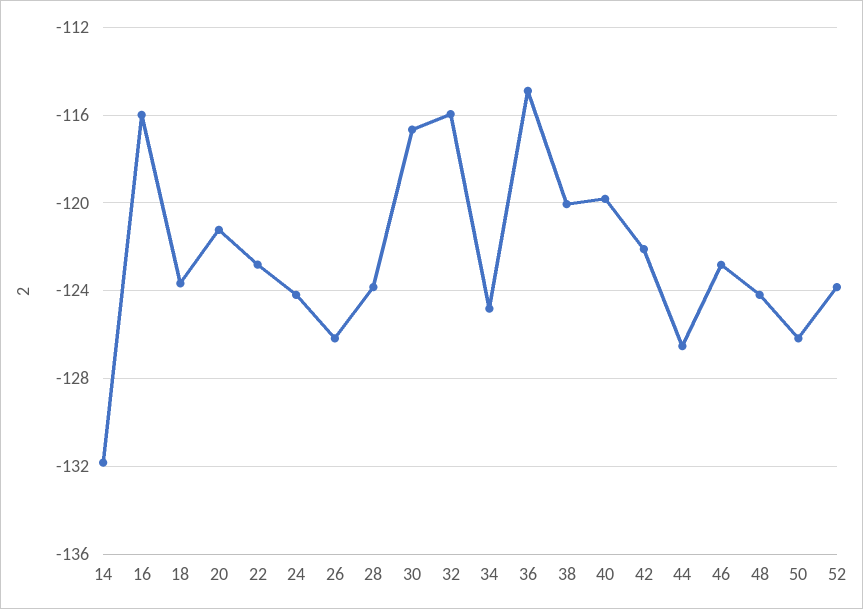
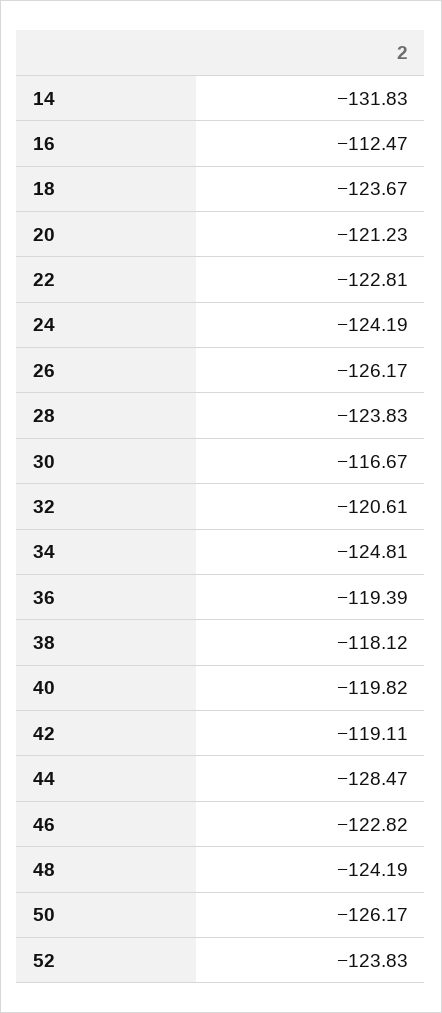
16: -116 -> -112.47
32: -116 -> -120.61
36: -115 -> -119.39
38: -120 -> -118.12
42: -122 -> -119.11
44: -126.5 -> -128.47

